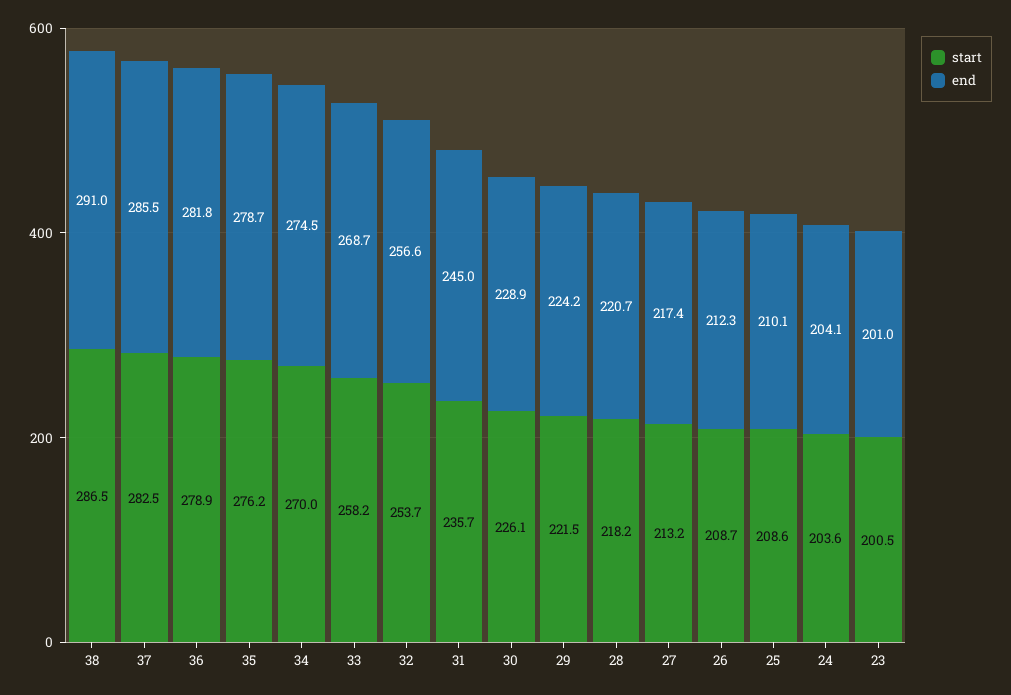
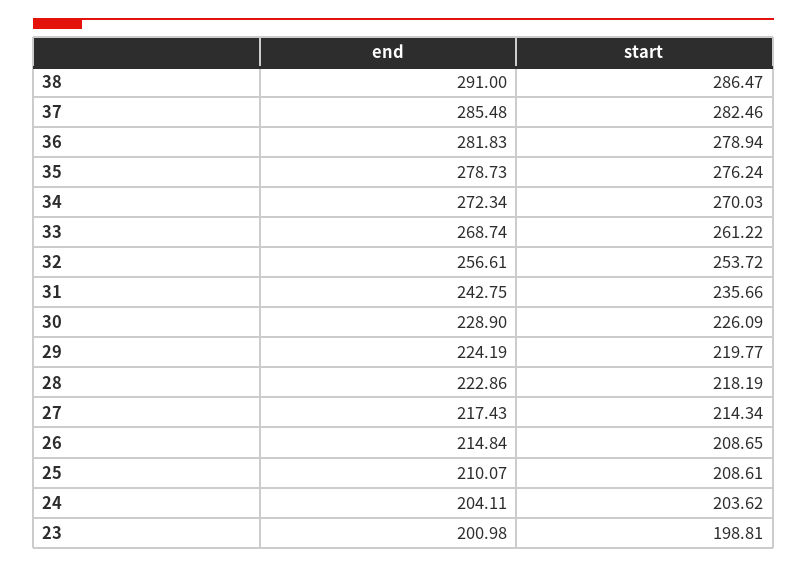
end, 34: 274.5 -> 272.34
start, 33: 258.2 -> 261.22
end, 31: 245 -> 242.75
start, 29: 221.5 -> 219.77
end, 28: 220.7 -> 222.86
start, 27: 213.2 -> 214.34
end, 26: 212.3 -> 214.84
start, 23: 200.5 -> 198.81

